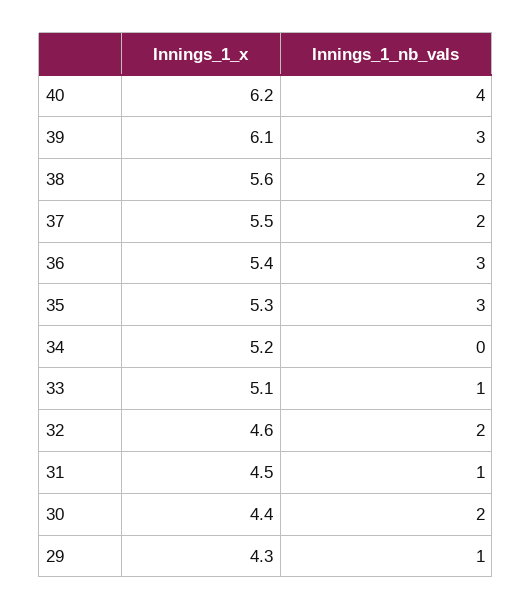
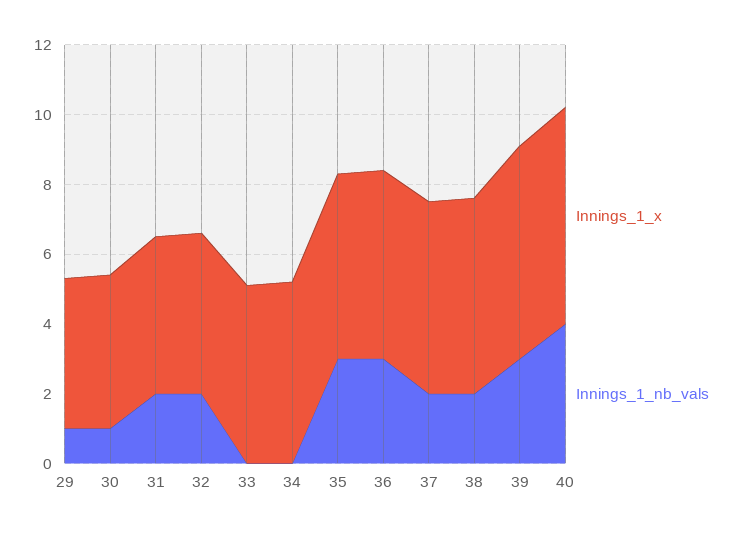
Innings_1_nb_vals, 33: 1 -> 0
Innings_1_nb_vals, 31: 1 -> 2
Innings_1_nb_vals, 30: 2 -> 1

